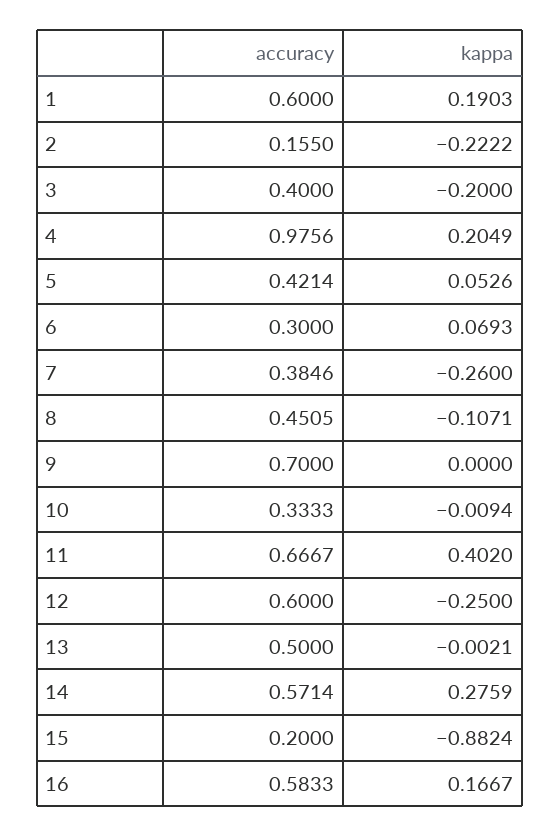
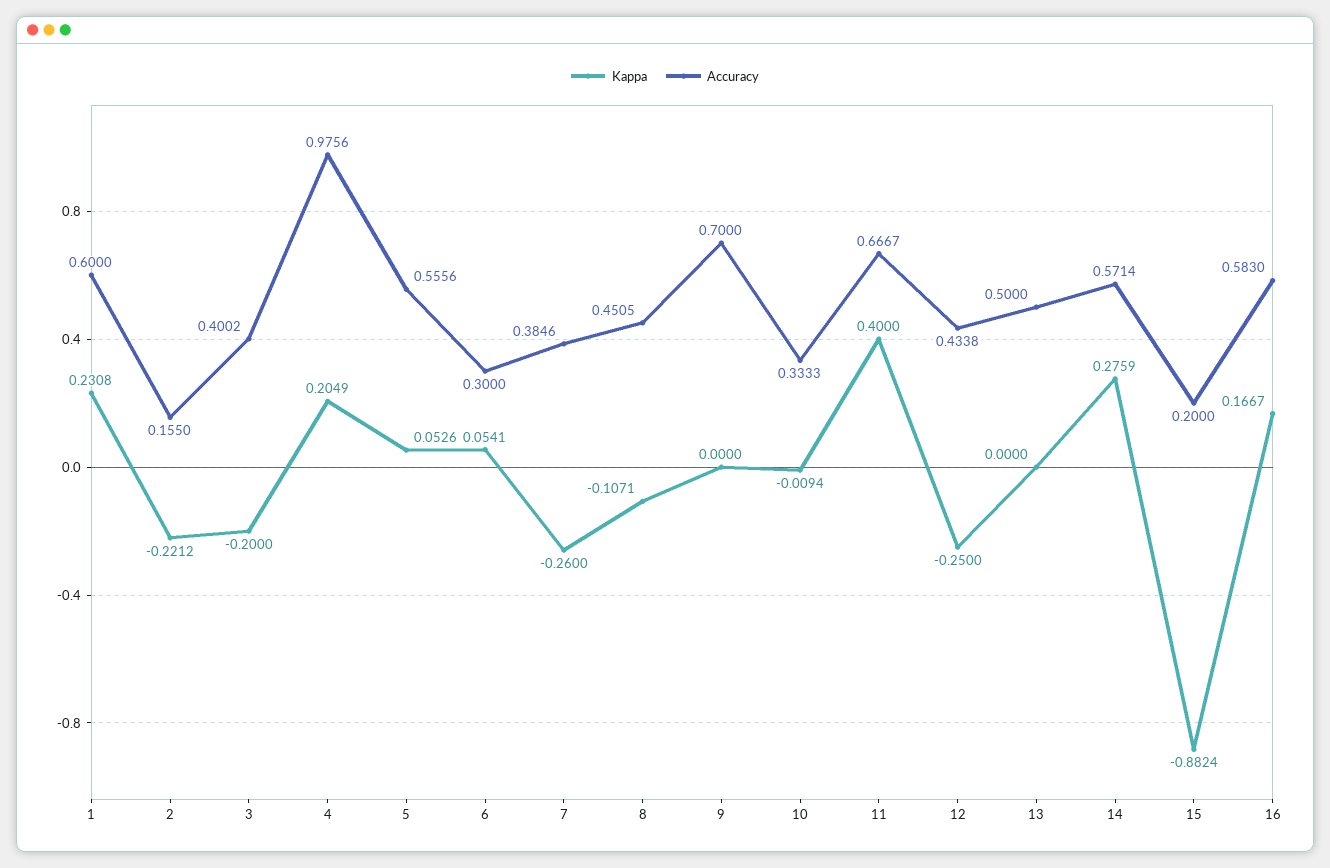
kappa, 1: 0.1903 -> 0.2308
kappa, 2: -0.2222 -> -0.2212
accuracy, 3: 0.4 -> 0.4002
accuracy, 5: 0.4214 -> 0.5556
kappa, 6: 0.0693 -> 0.0541
kappa, 11: 0.402 -> 0.4
accuracy, 12: 0.6 -> 0.4338
kappa, 13: -0.0021 -> 0
accuracy, 16: 0.5833 -> 0.583

